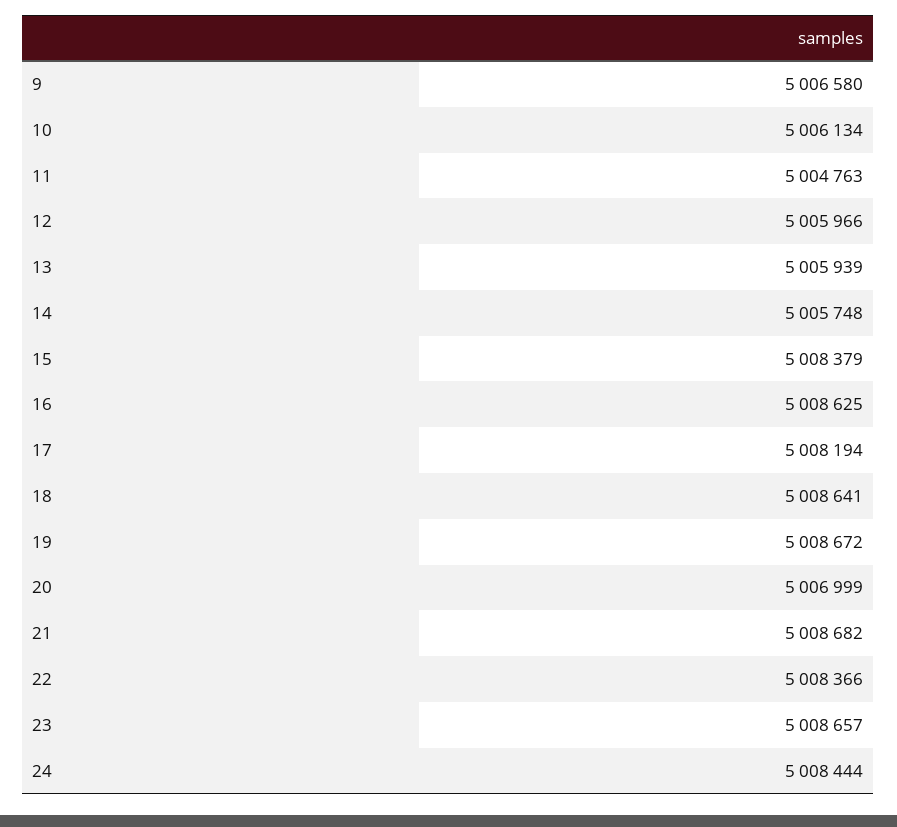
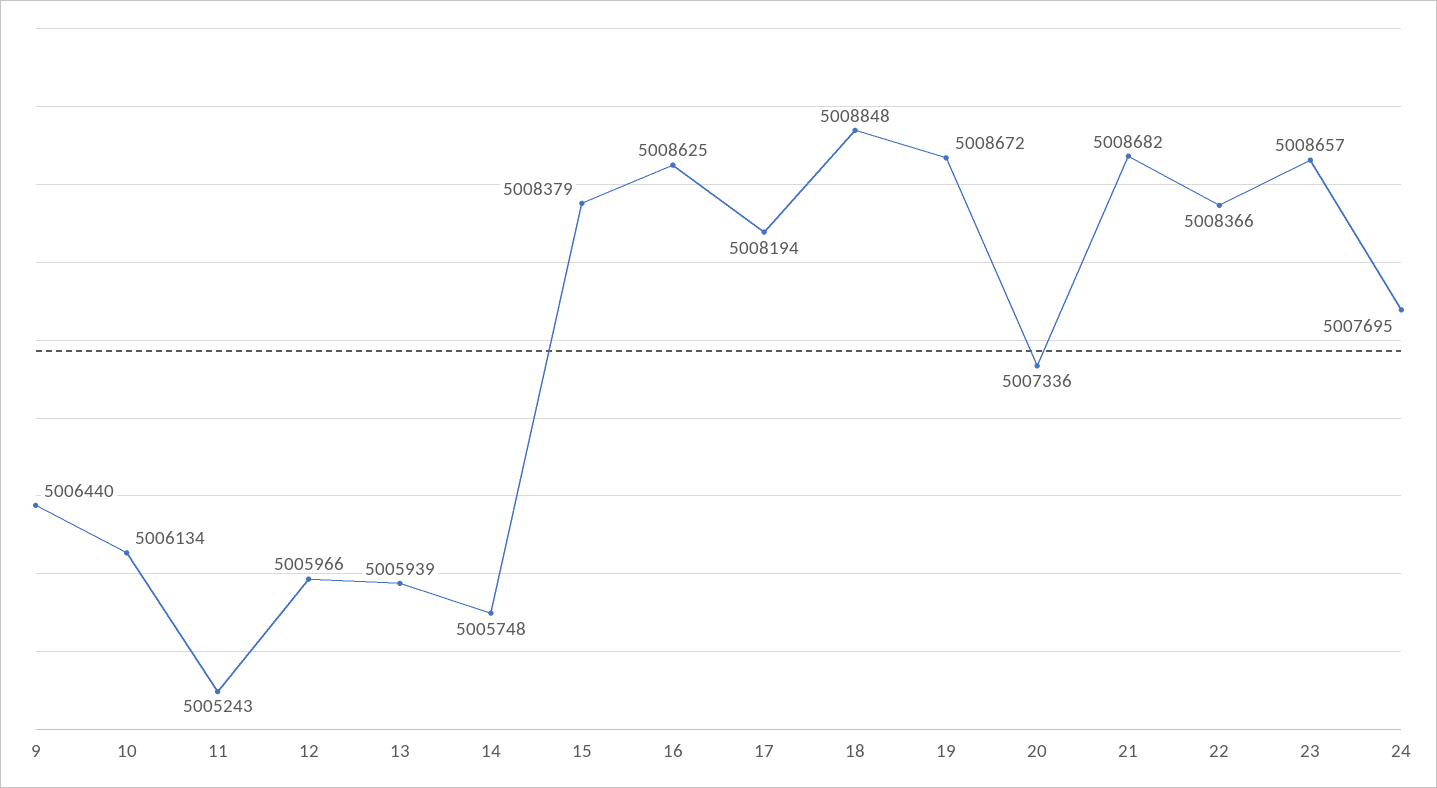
9: 5006580 -> 5006440
11: 5004763 -> 5005243
18: 5008641 -> 5008848
20: 5006999 -> 5007336
24: 5008444 -> 5007695

